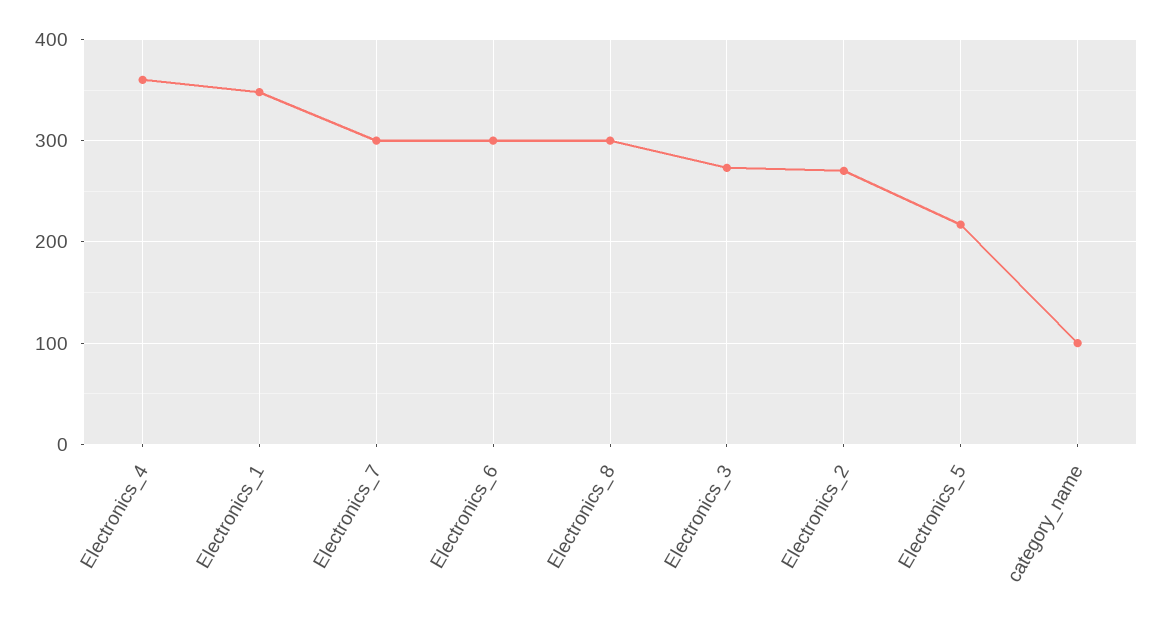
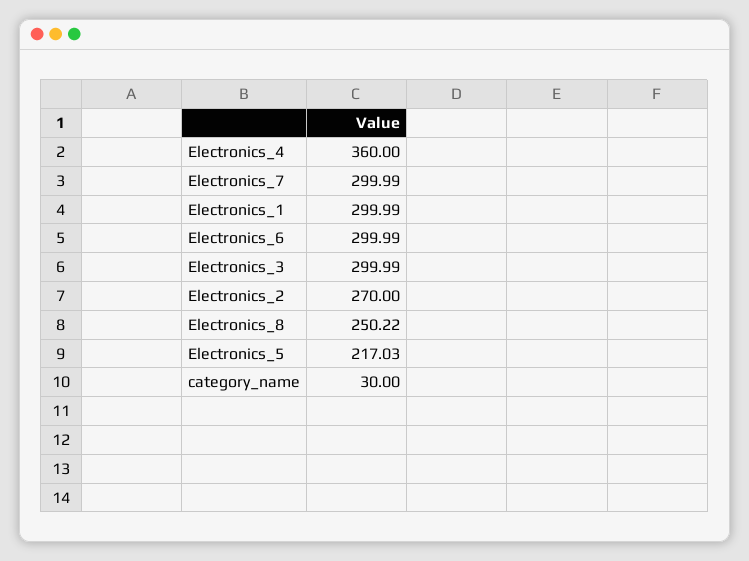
Electronics_1: 350 -> 299.99
Electronics_8: 300 -> 250.22
Electronics_3: 270 -> 299.99
category_name: 100 -> 30

